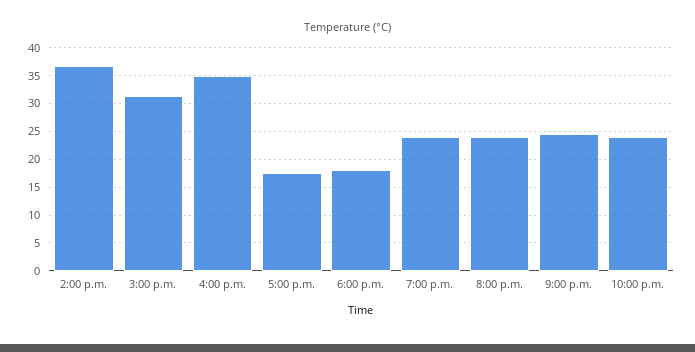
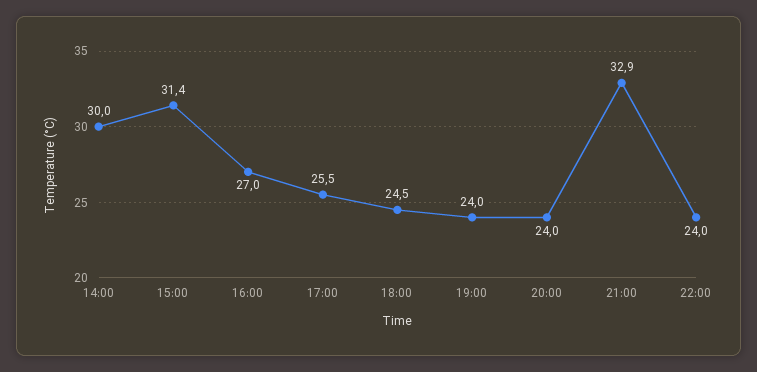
2:00 p.m.: 37.5 -> 30
4:00 p.m.: 35 -> 27
5:00 p.m.: 17.5 -> 25.5
6:00 p.m.: 17.5 -> 24.5
9:00 p.m.: 25 -> 32.9

